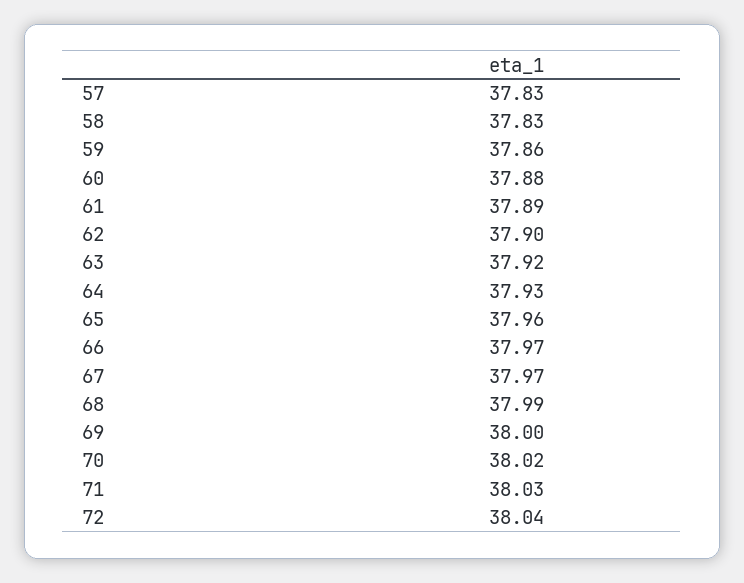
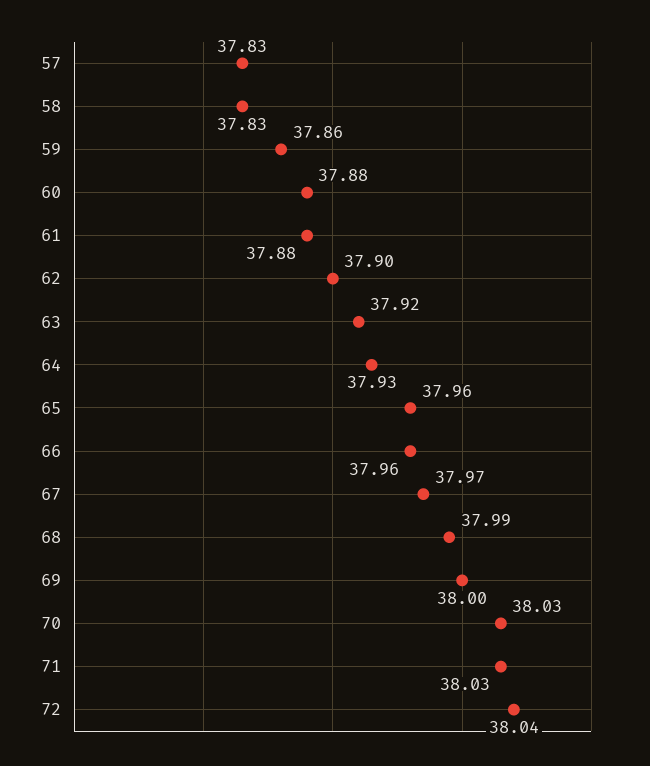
61: 37.89 -> 37.88
66: 37.97 -> 37.96
70: 38.02 -> 38.03

